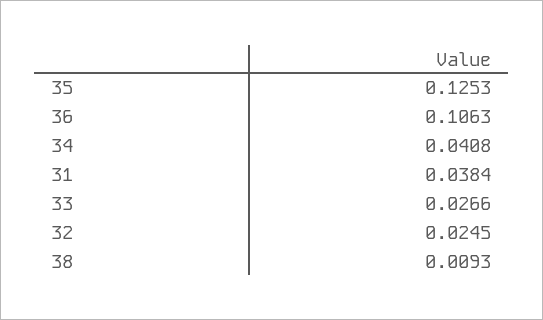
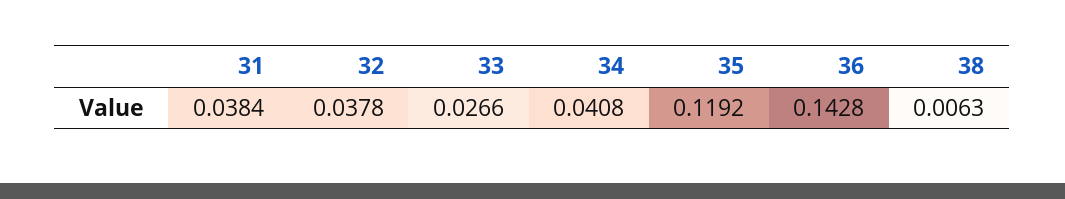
35: 0.1253 -> 0.1192
36: 0.1063 -> 0.1428
32: 0.0245 -> 0.0378
38: 0.0093 -> 0.0063

